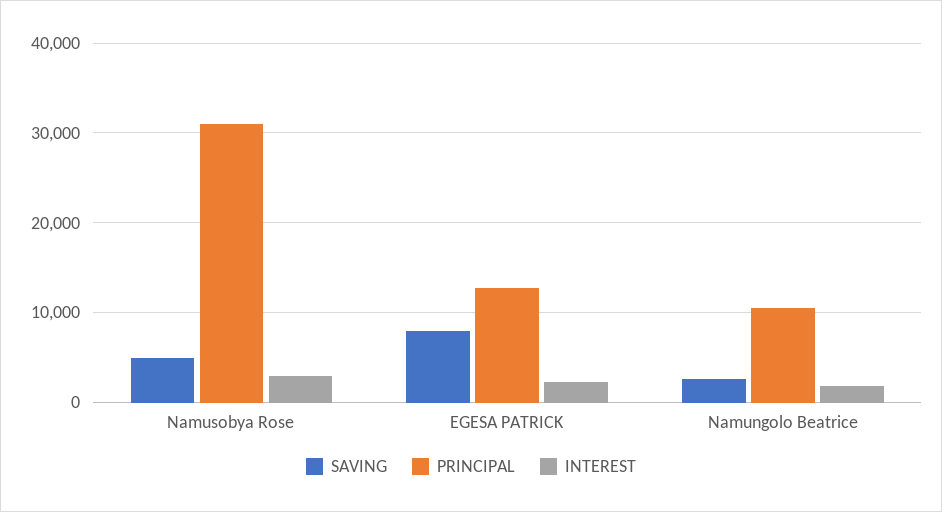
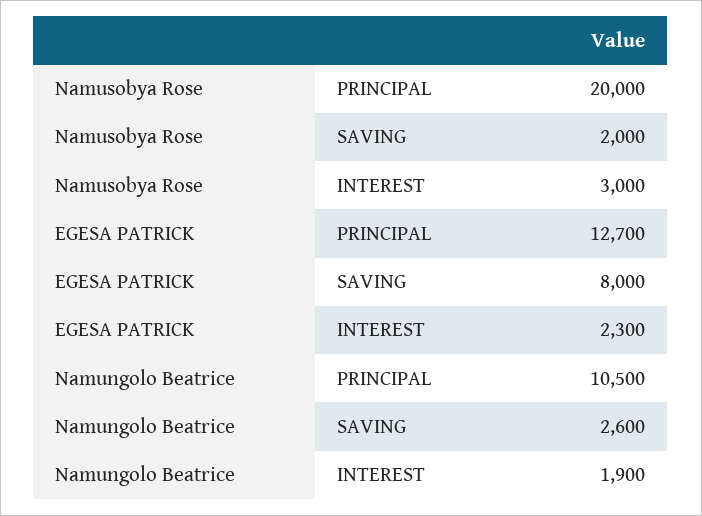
SAVING, Namusobya Rose: 5000 -> 2000
PRINCIPAL, Namusobya Rose: 31000 -> 20000

